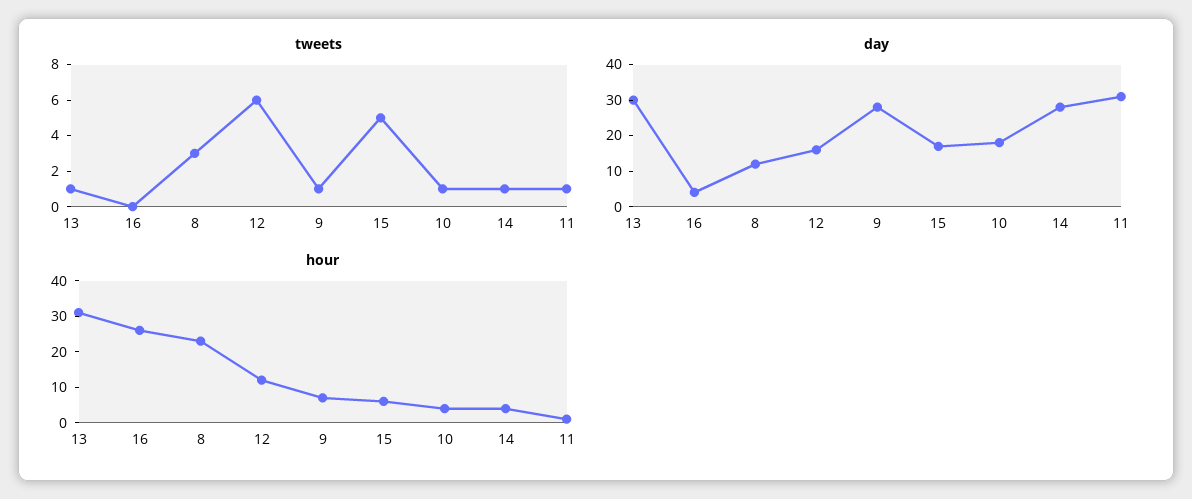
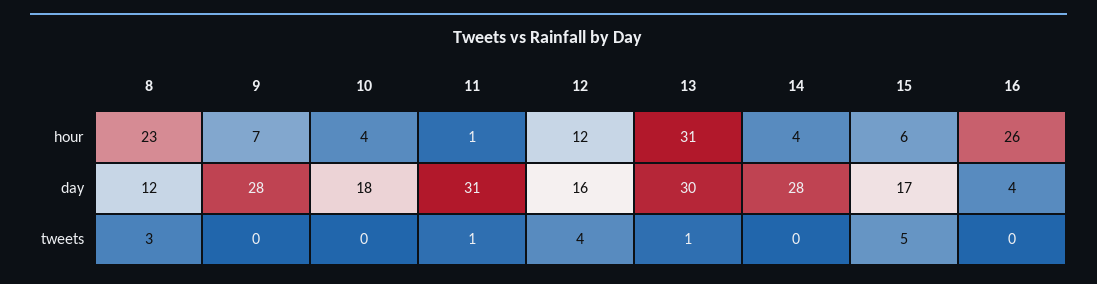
tweets, 12: 6 -> 4
tweets, 9: 1 -> 0
tweets, 10: 1 -> 0
tweets, 14: 1 -> 0

